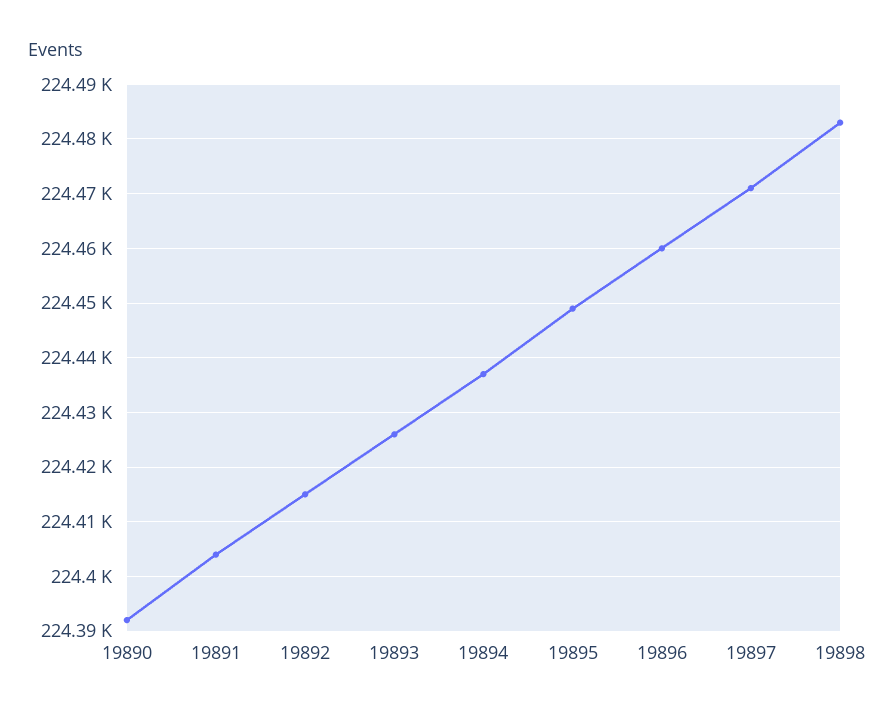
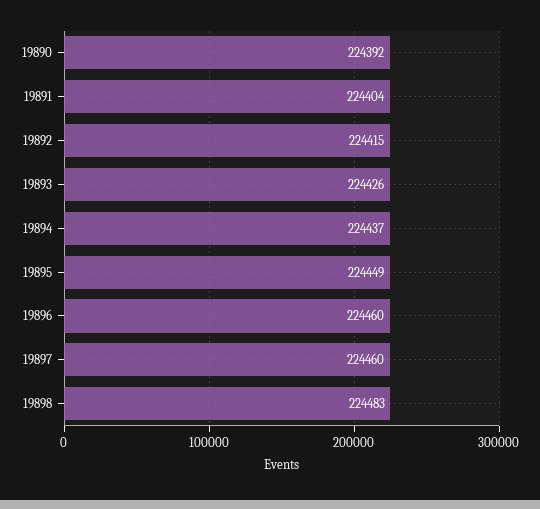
19897: 224470 -> 224460

